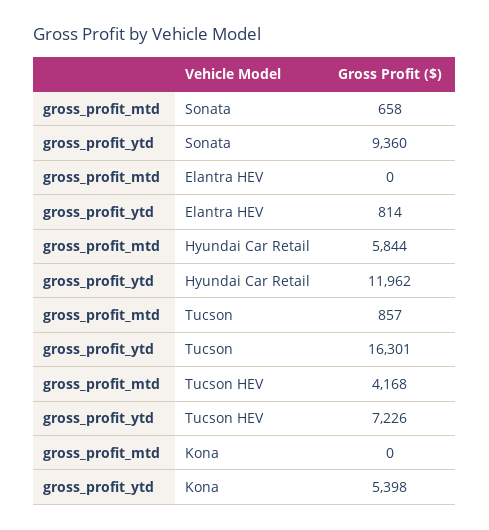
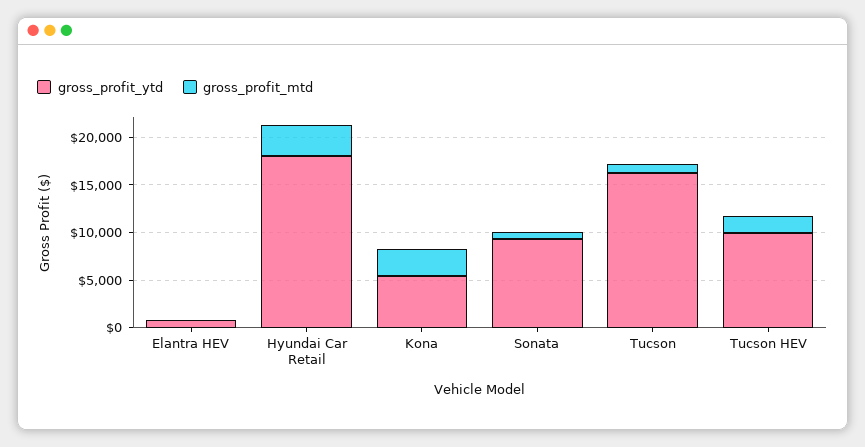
gross_profit_mtd, Hyundai Car Retail: 5844 -> 3000
gross_profit_ytd, Hyundai Car Retail: 11962 -> 18000
gross_profit_mtd, Tucson HEV: 4168 -> 2000
gross_profit_ytd, Tucson HEV: 7226 -> 10000
gross_profit_mtd, Kona: 0 -> 3000

